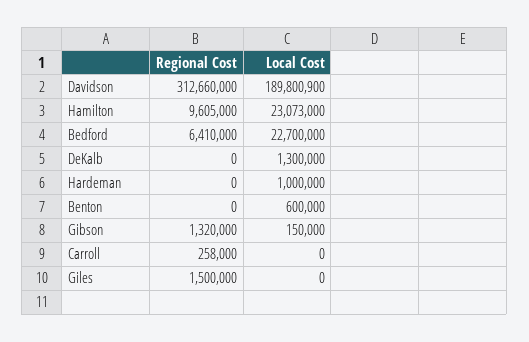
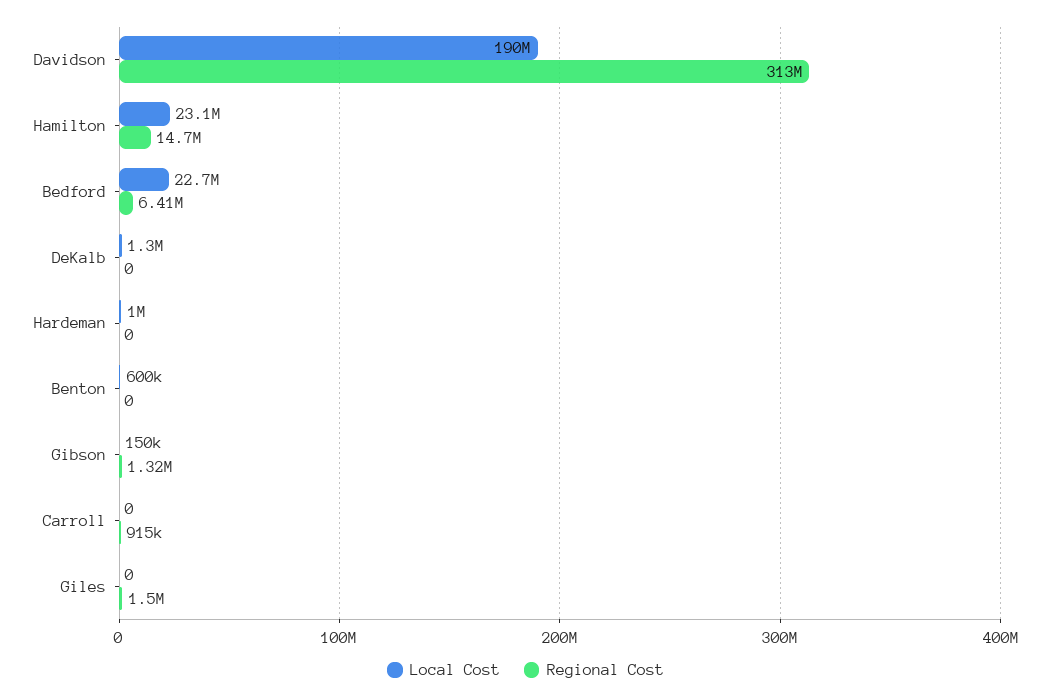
Regional Cost, Hamilton: 9605000 -> 14700000
Regional Cost, Carroll: 258000 -> 915000

